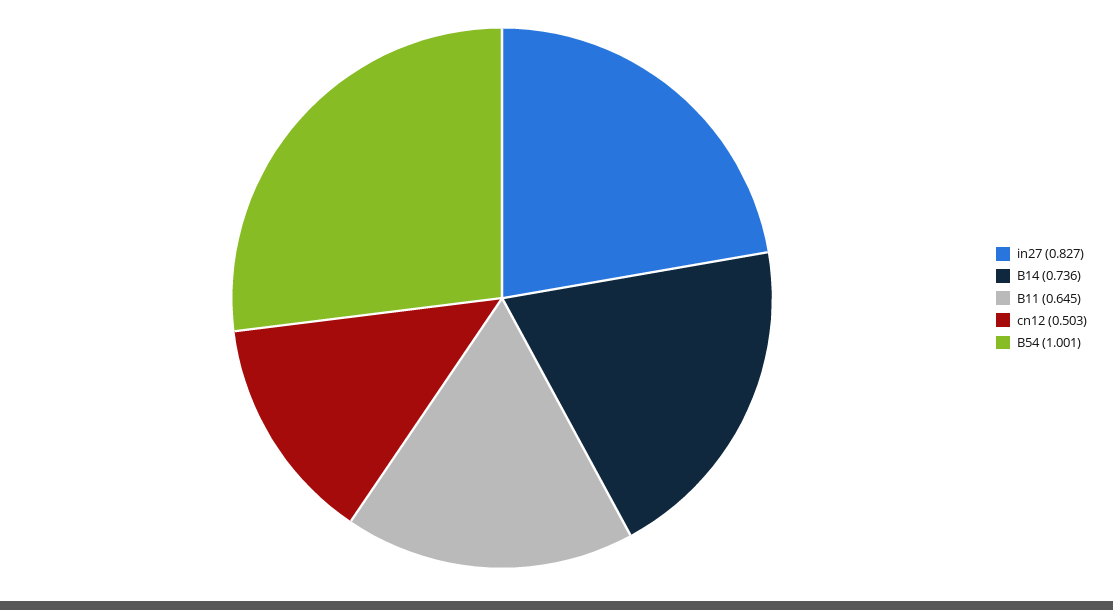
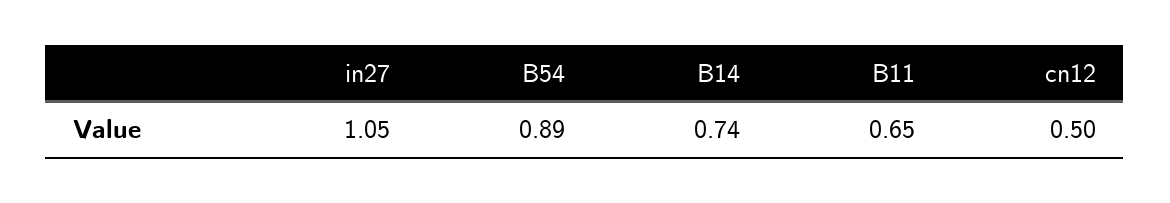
in27: 0.827 -> 1.05
B54: 1.001 -> 0.89

